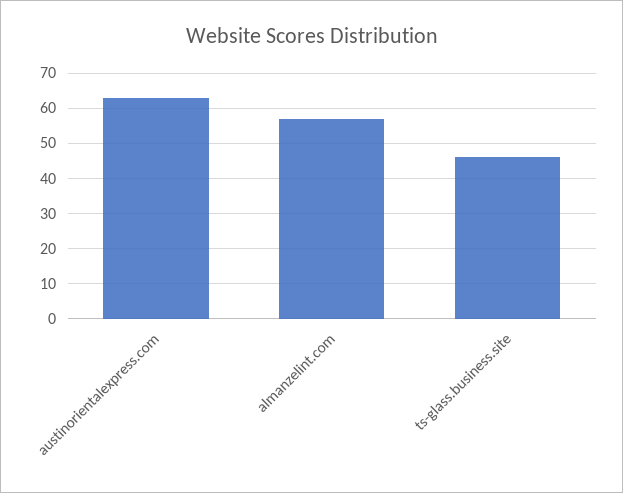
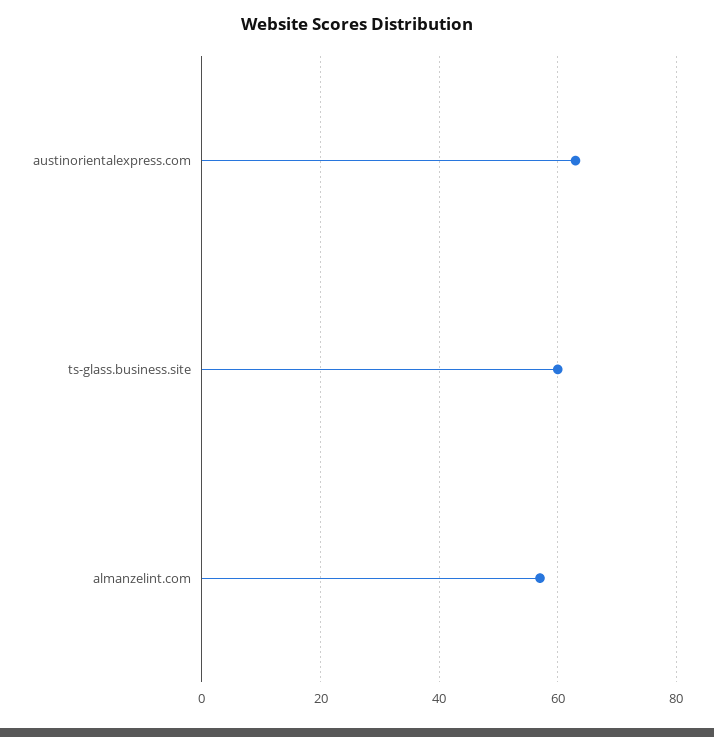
ts-glass.business.site: 45 -> 60

